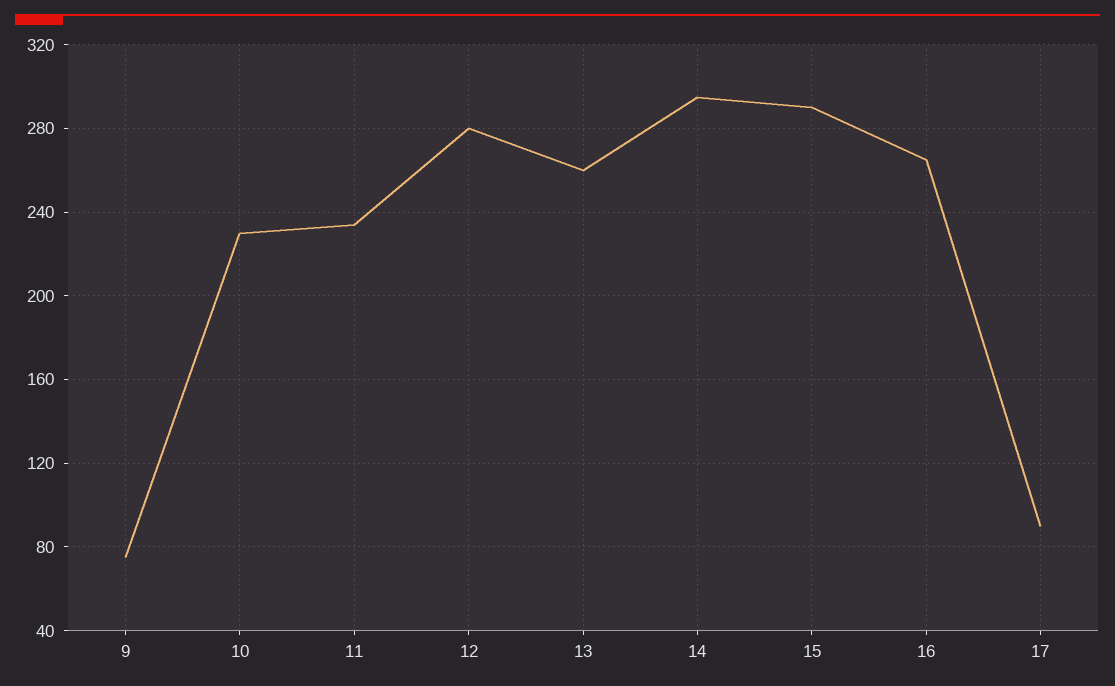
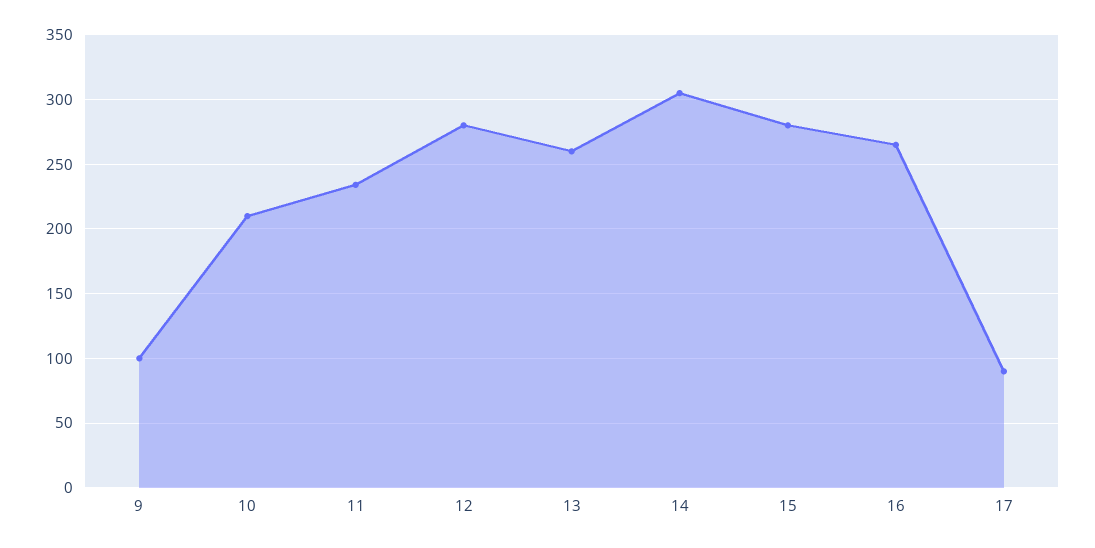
9: 75 -> 100
10: 230 -> 210
14: 295 -> 305
15: 290 -> 280

